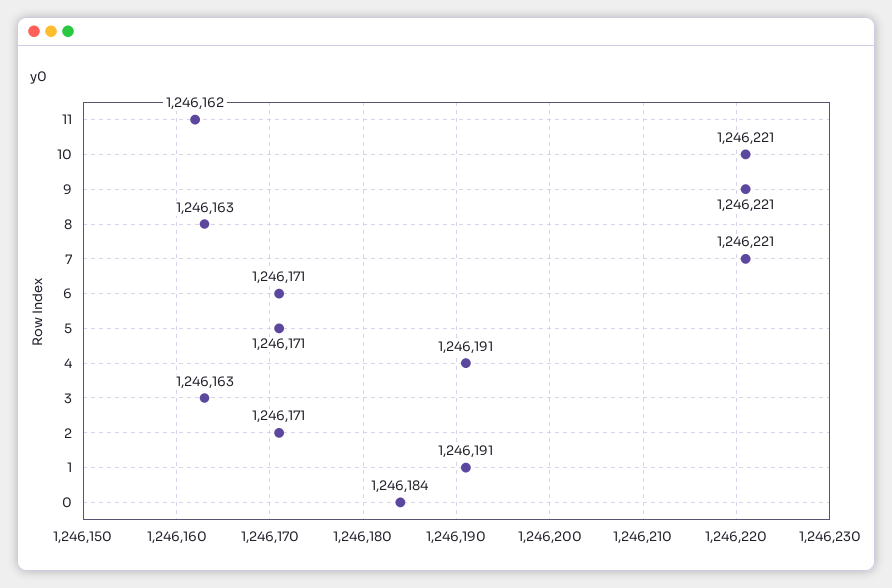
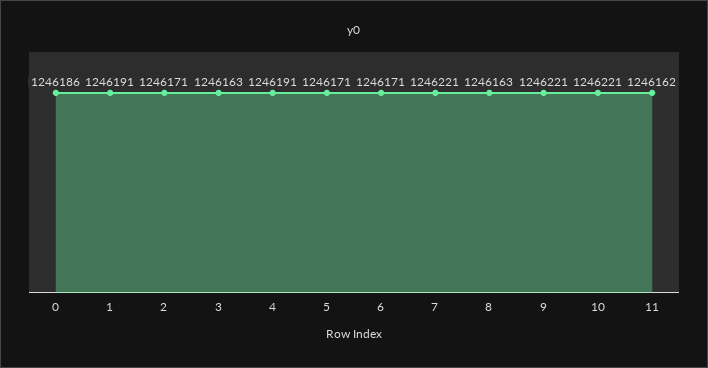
0: 1246184 -> 1246186

